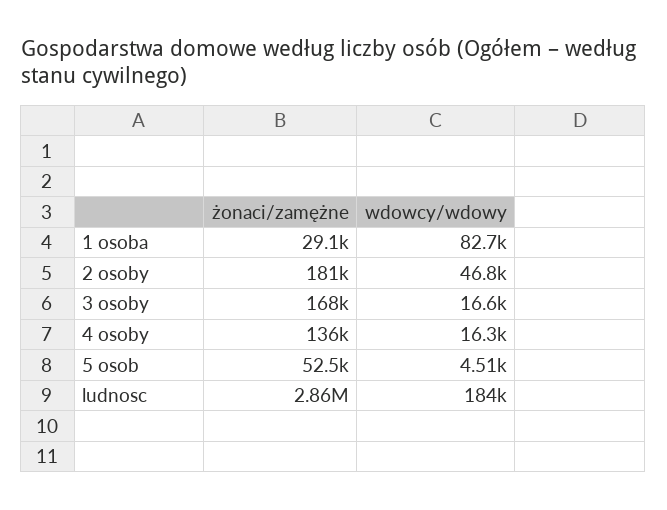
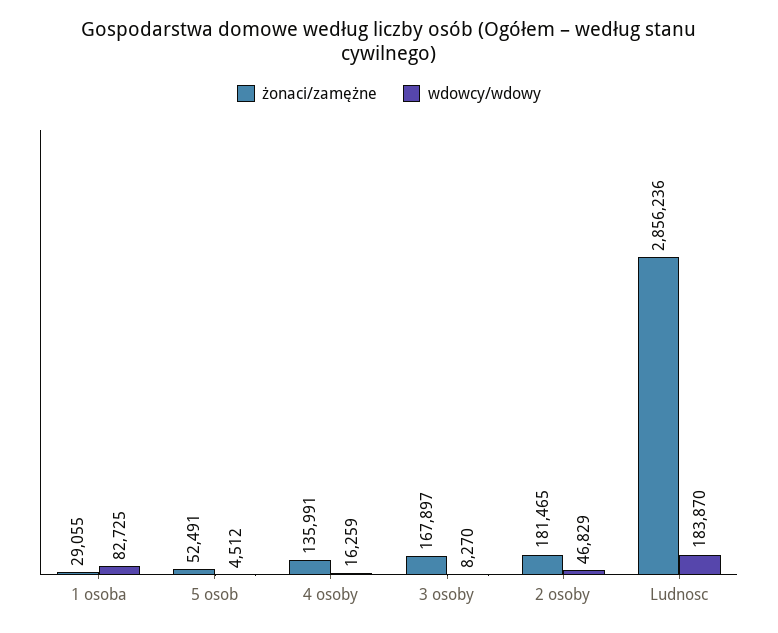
wdowcy/wdowy, 3 osoby: 16600 -> 8270

